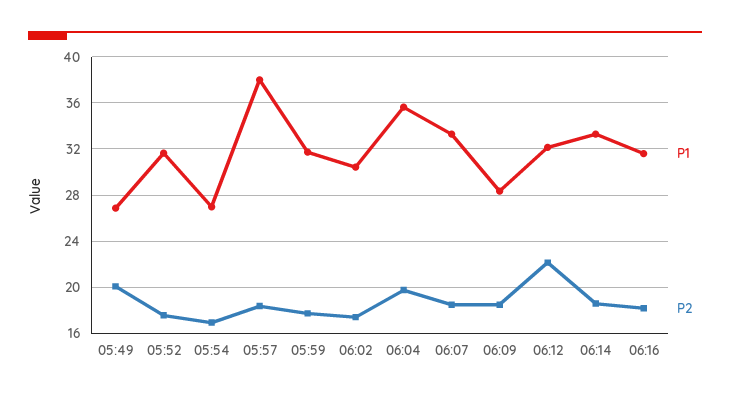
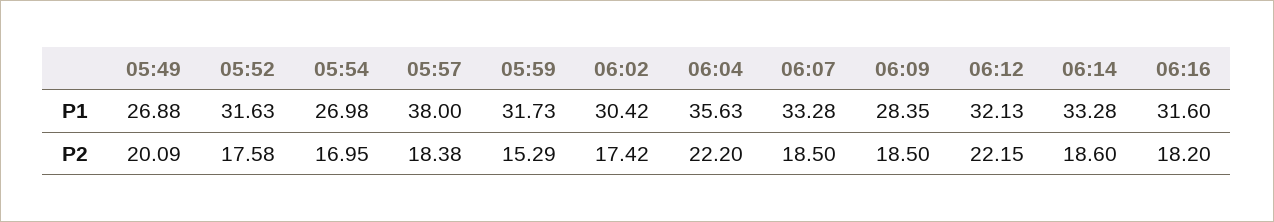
P2, 05:59: 18 -> 15.29
P2, 06:04: 20 -> 22.2

